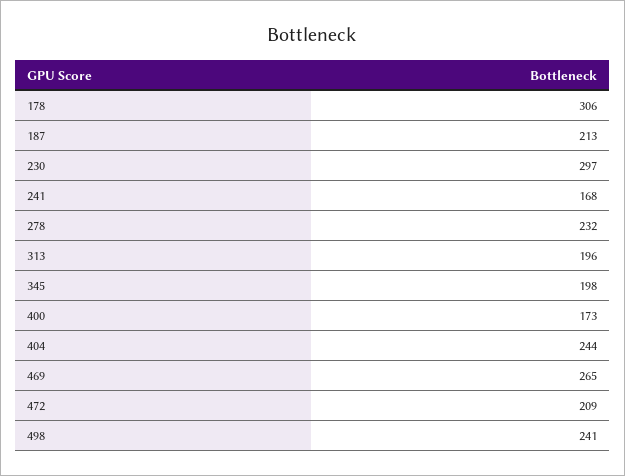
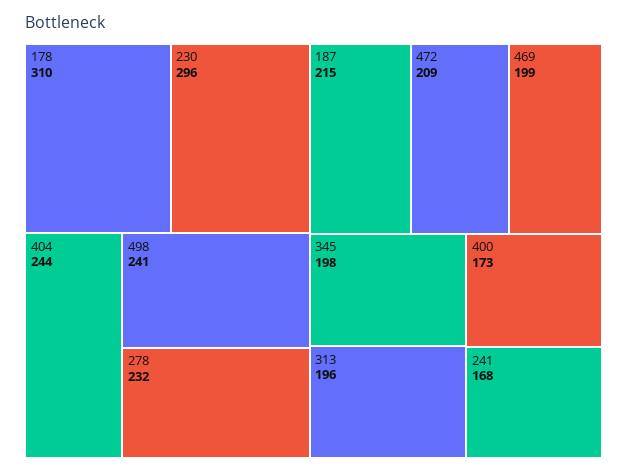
178: 306 -> 310
187: 213 -> 215
230: 297 -> 296
469: 265 -> 199

